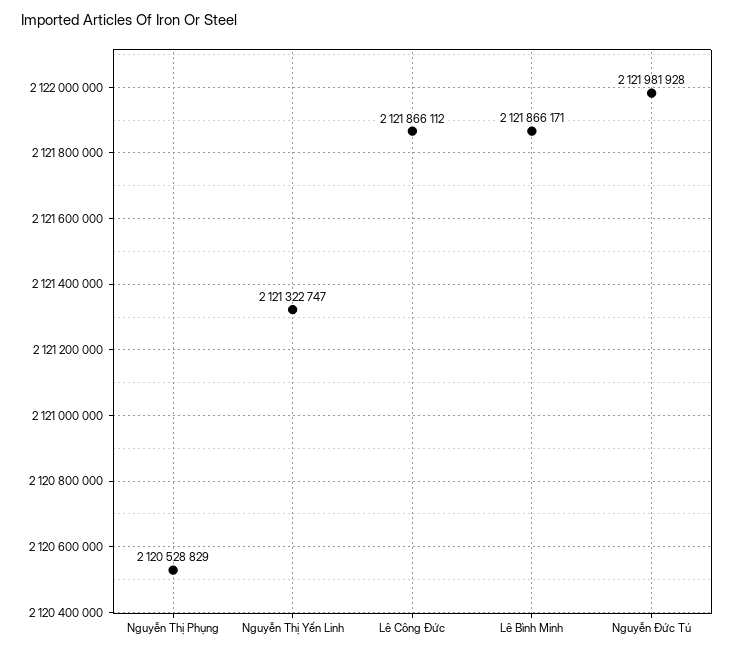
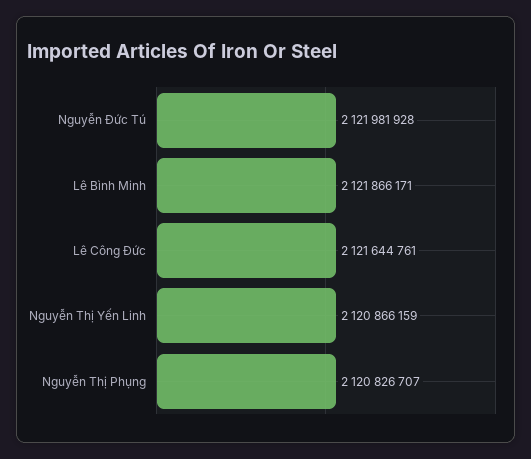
Nguyễn Thị Phụng: 2120528829 -> 2120826707
Nguyễn Thị Yến Linh: 2121322747 -> 2120866159
Lê Công Đức: 2121866112 -> 2121644761

